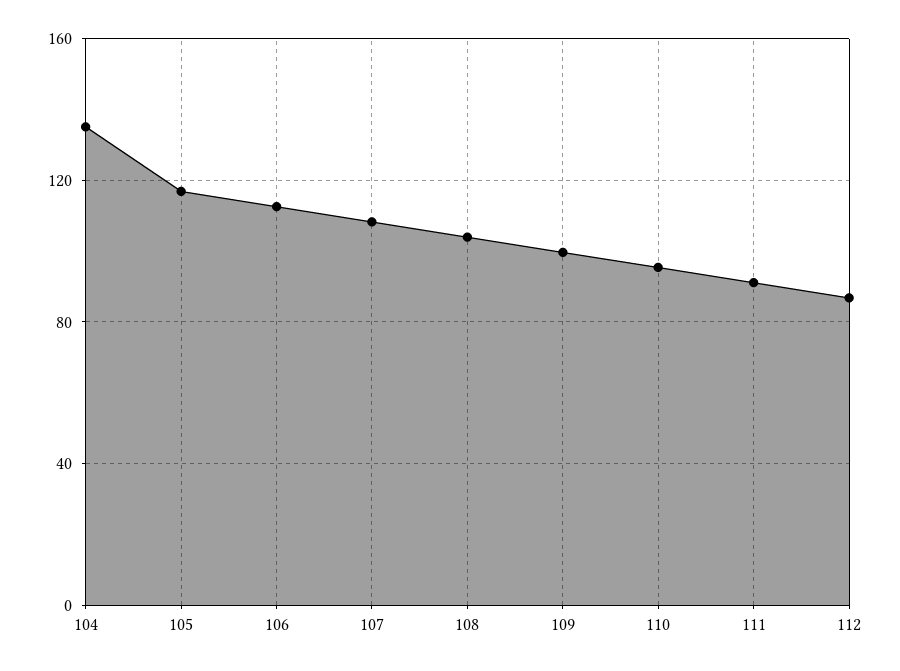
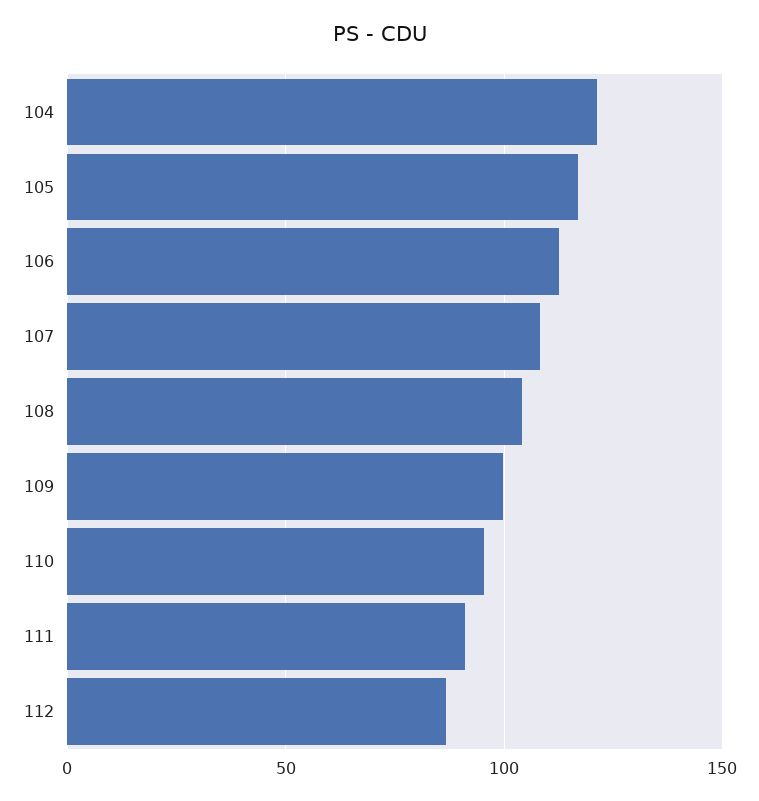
104: 135 -> 120

